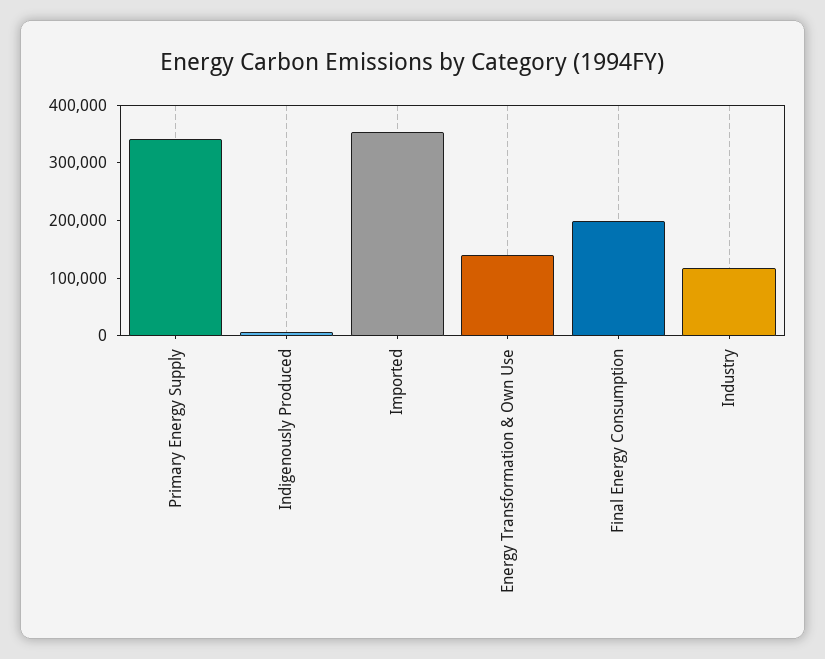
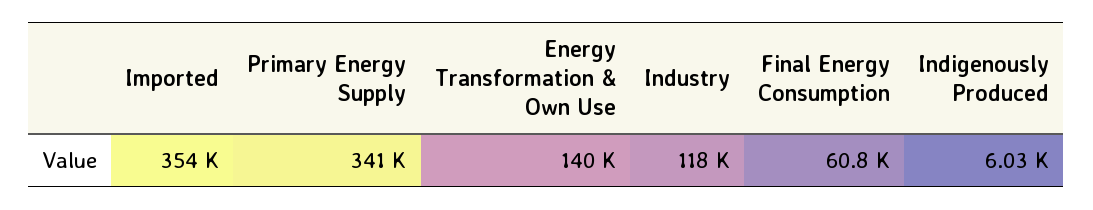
Final Energy Consumption: 200000 -> 60800

